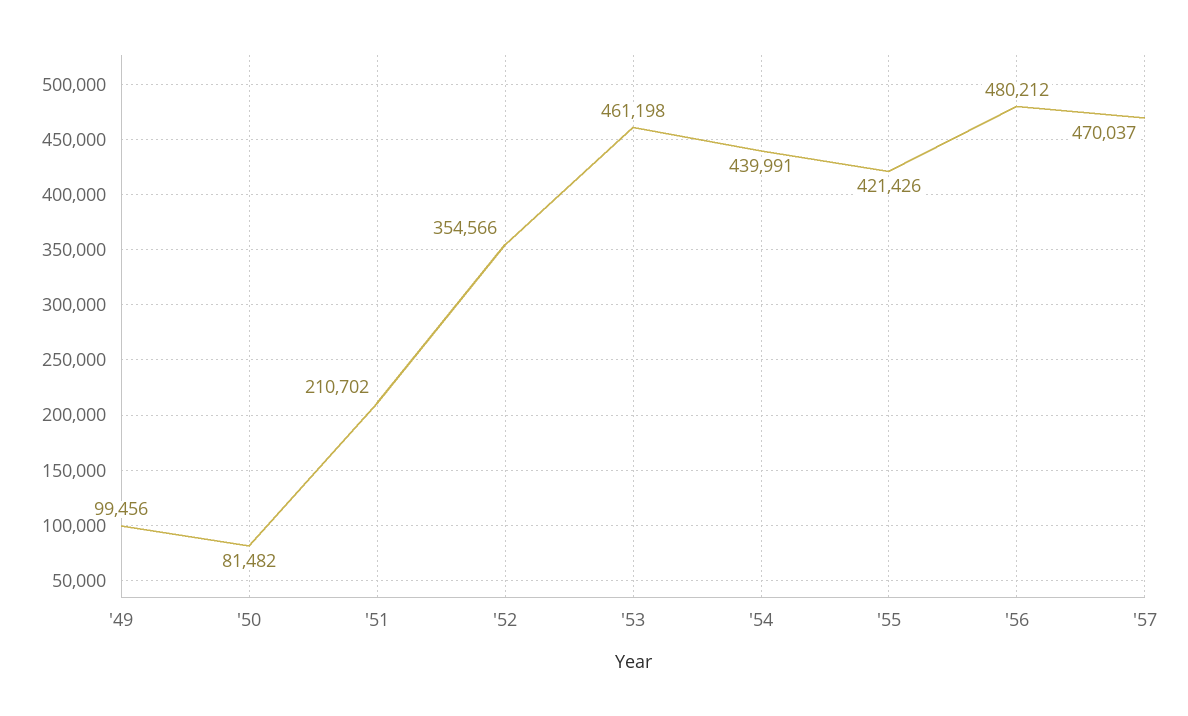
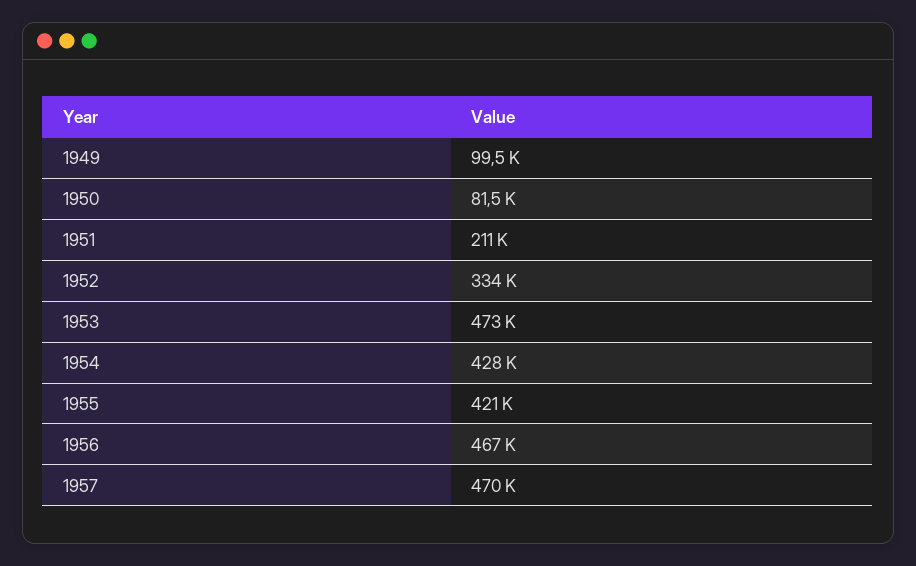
'52: 354566 -> 334000
'53: 461198 -> 473000
'54: 439991 -> 428000
'56: 480212 -> 467000

